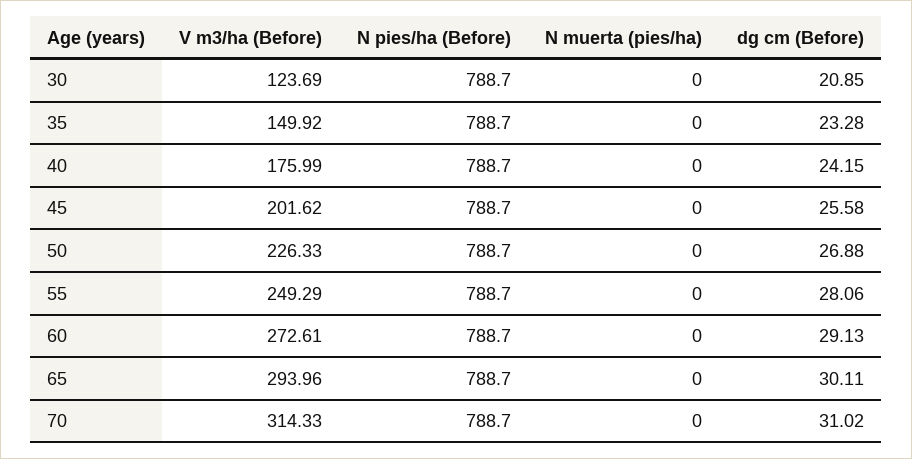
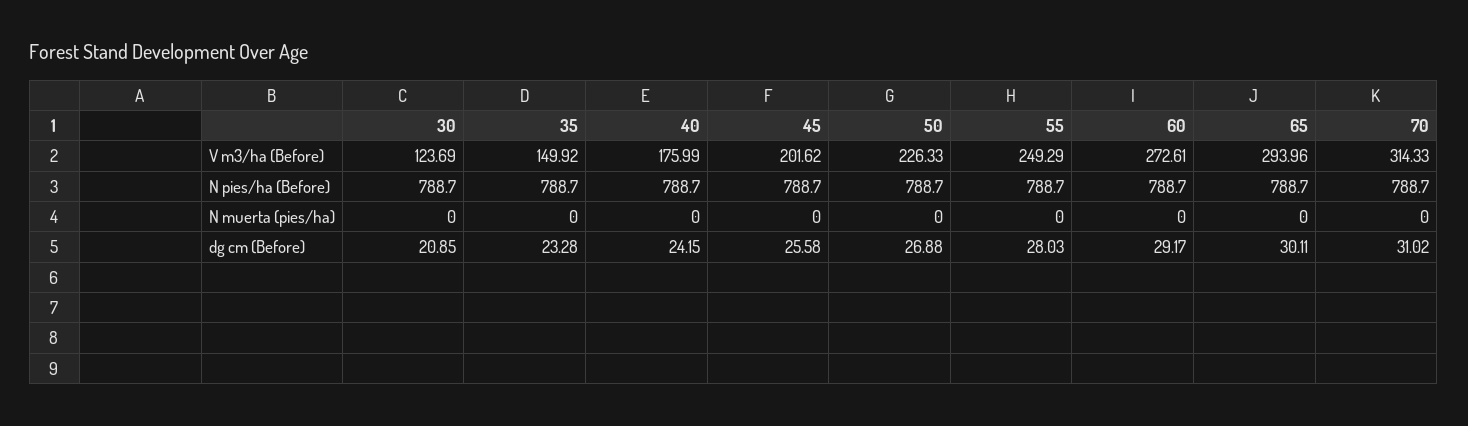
dg cm (Before), 55: 28.06 -> 28.03
dg cm (Before), 60: 29.13 -> 29.17

